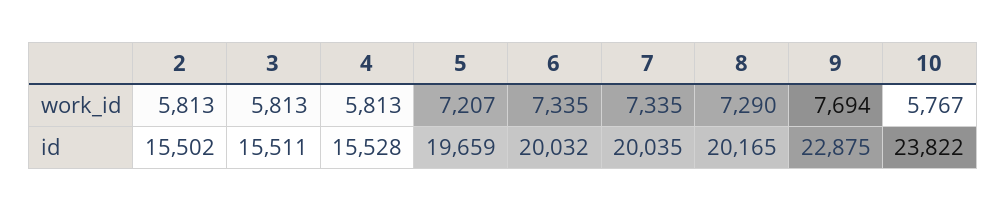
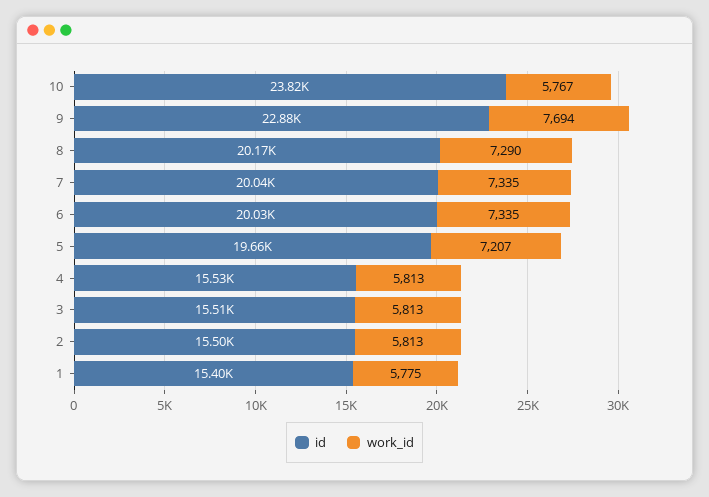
id, 1: none -> 15400
work_id, 1: none -> 5775

